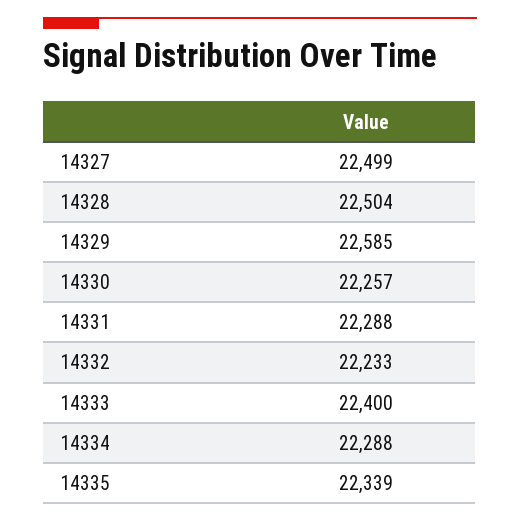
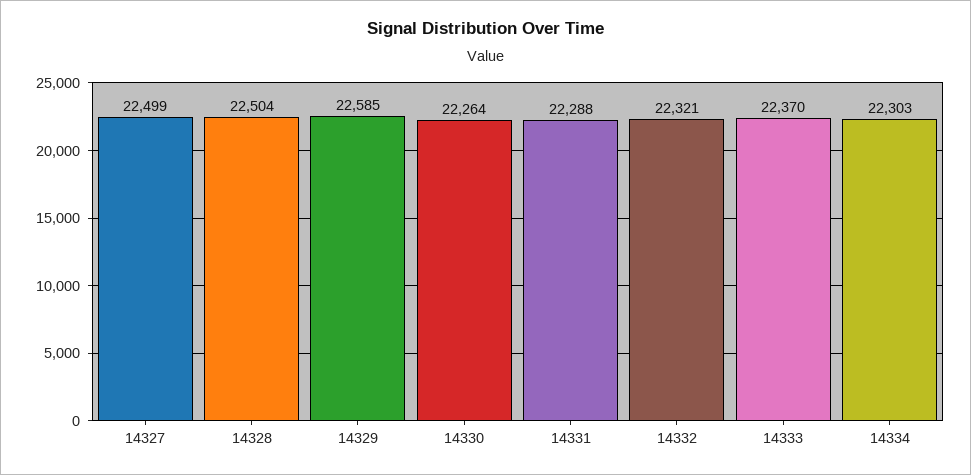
14330: 22257 -> 22264
14332: 22233 -> 22321
14333: 22400 -> 22370
14334: 22288 -> 22303
14335: 22339 -> none

